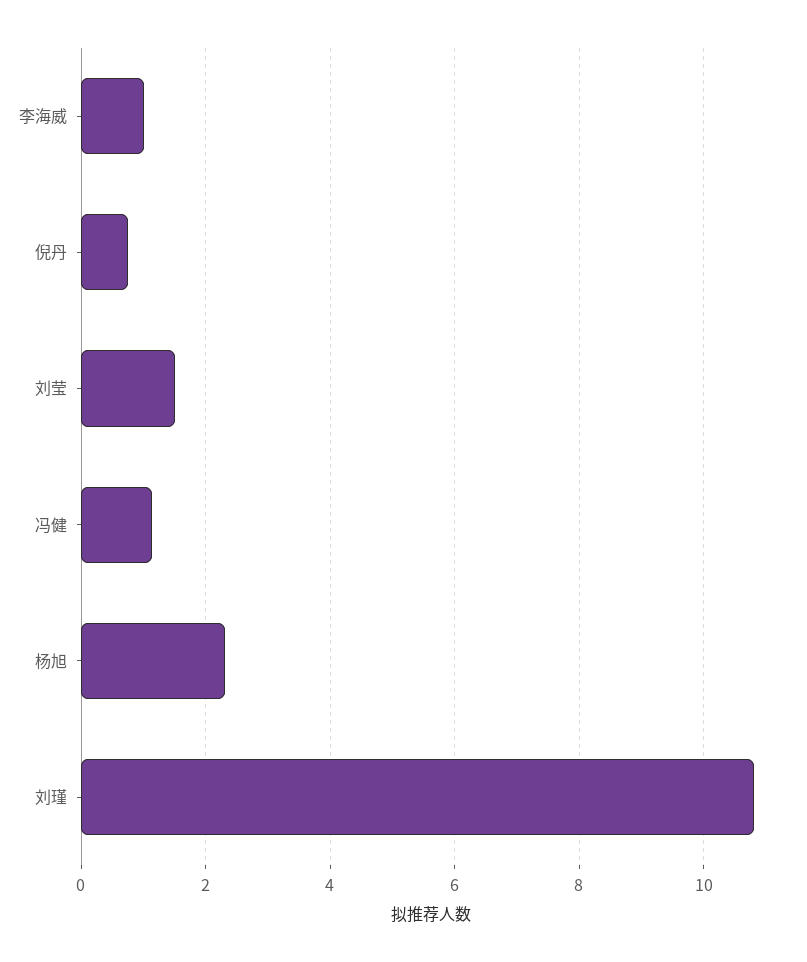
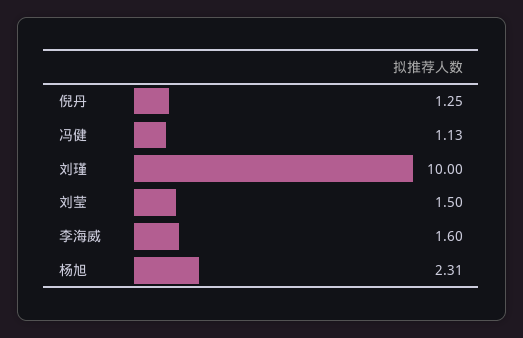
李海威: 1 -> 1.6
倪丹: 0.8 -> 1.25
刘瑾: 10.8 -> 10

